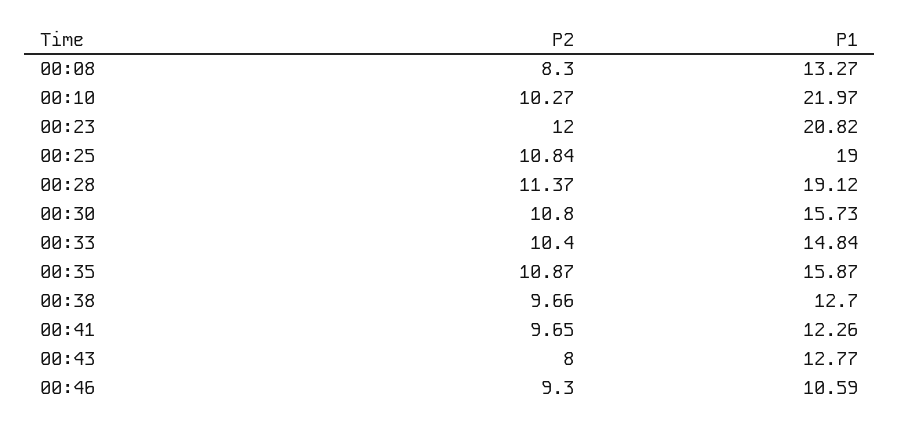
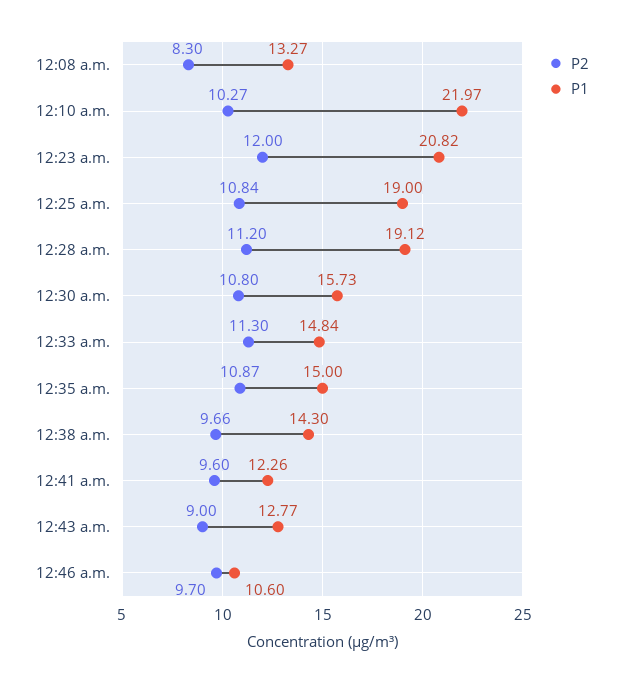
P2, 00:28: 11.37 -> 11.2
P2, 00:33: 10.4 -> 11.3
P1, 00:35: 15.87 -> 15
P1, 00:38: 12.7 -> 14.3
P2, 00:41: 9.65 -> 9.6
P2, 00:43: 8 -> 9
P2, 00:46: 9.3 -> 9.7
P1, 00:46: 10.59 -> 10.6

